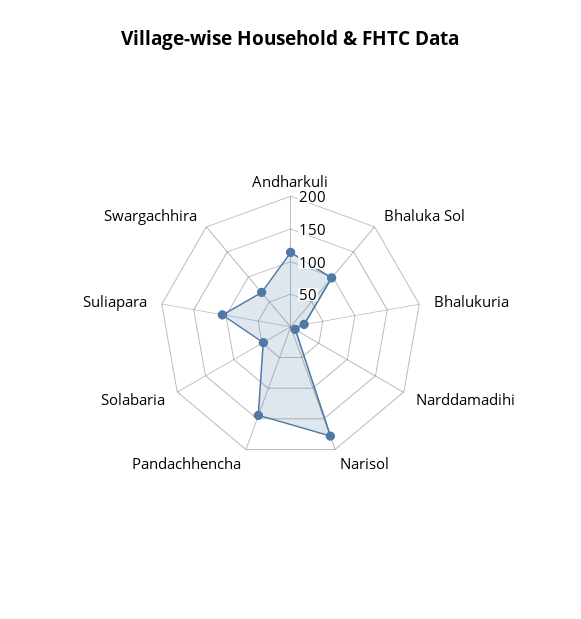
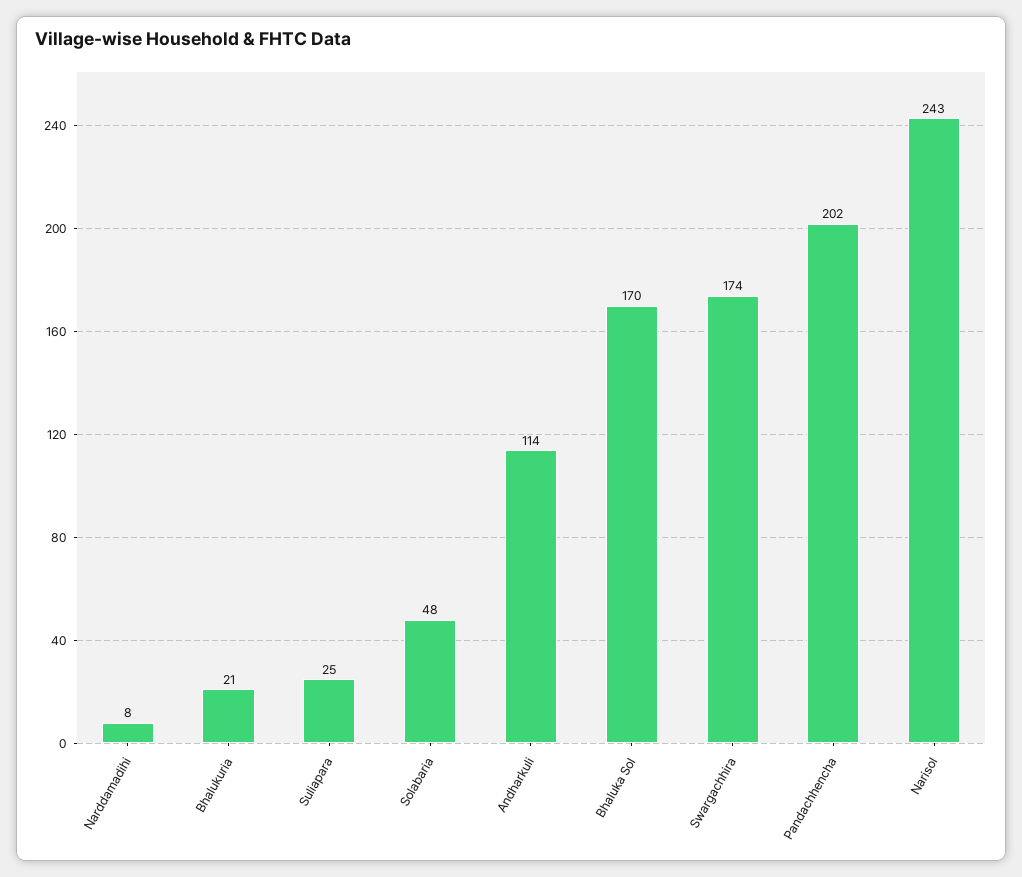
Bhaluka Sol: 100 -> 170
Narisol: 175 -> 243
Pandachhencha: 150 -> 202
Suliapara: 100 -> 25
Swargachhira: 75 -> 174

